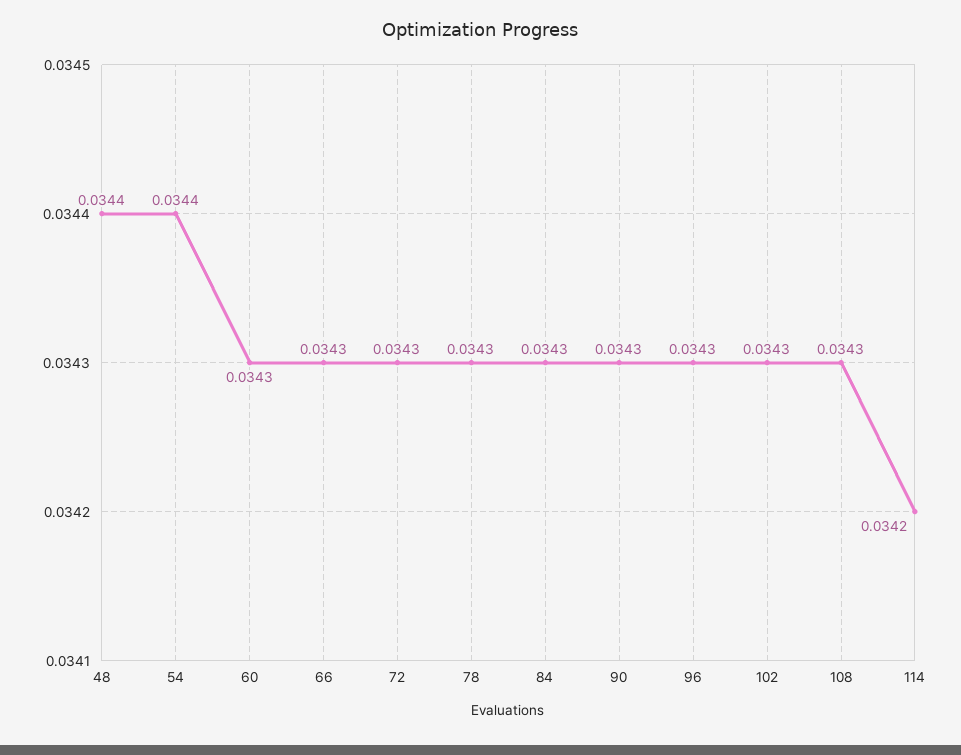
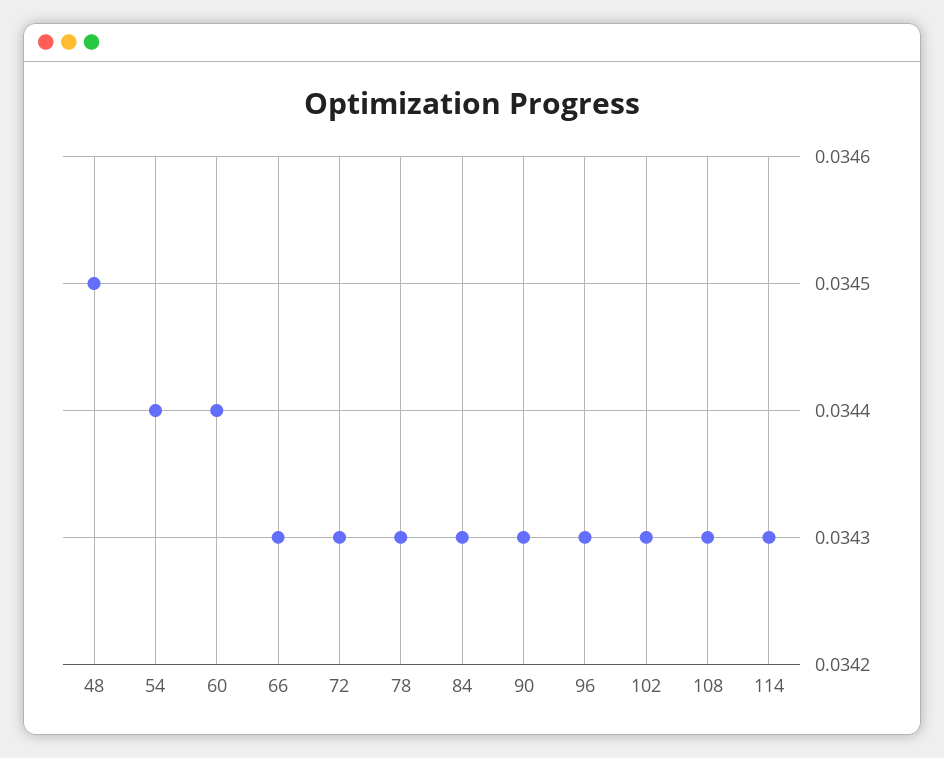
48: 0.0344 -> 0.0345
60: 0.0343 -> 0.0344
114: 0.0342 -> 0.0343

